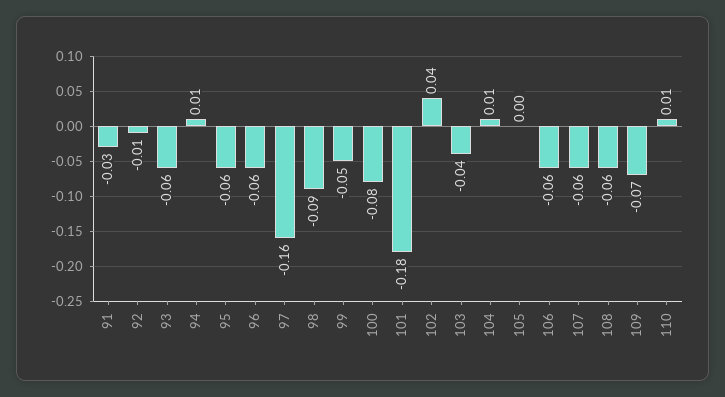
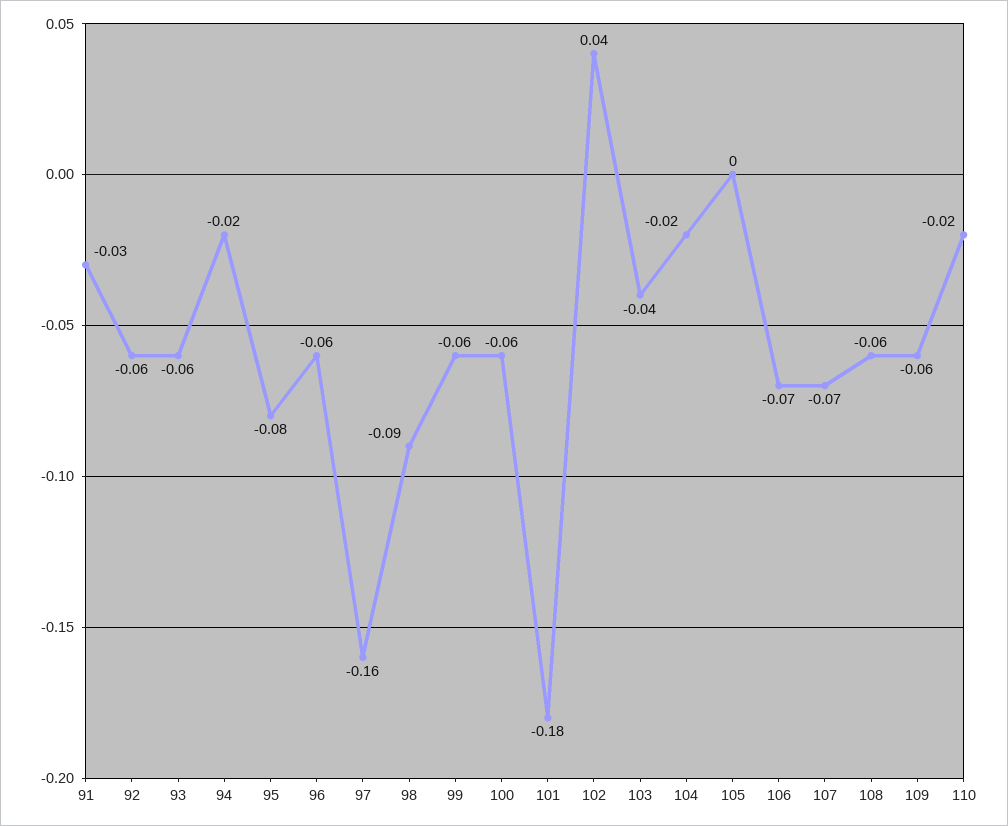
92: -0.01 -> -0.06
94: 0.01 -> -0.02
95: -0.06 -> -0.08
99: -0.05 -> -0.06
100: -0.08 -> -0.06
104: 0.01 -> -0.02
106: -0.06 -> -0.07
107: -0.06 -> -0.07
109: -0.07 -> -0.06
110: 0.01 -> -0.02

